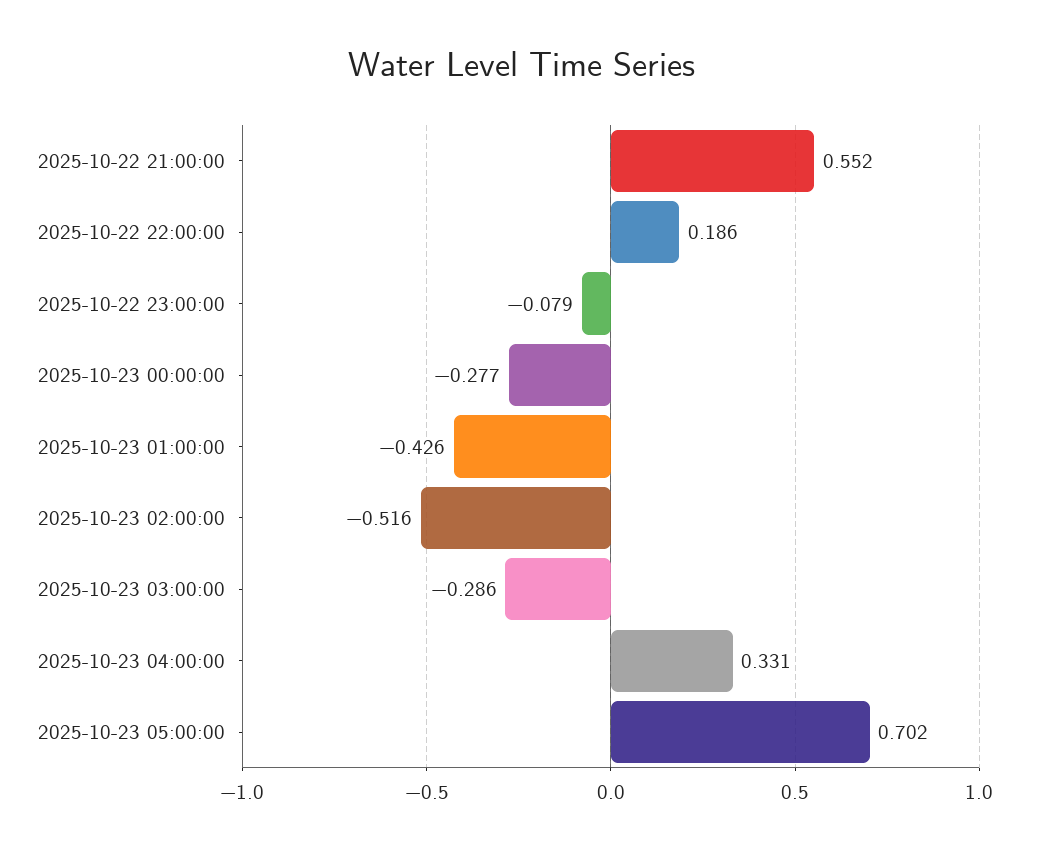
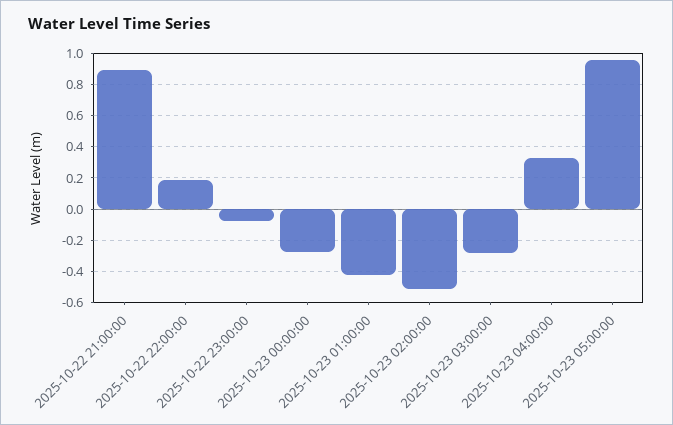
2025-10-22 21:00:00: 0.552 -> 0.9
2025-10-23 05:00:00: 0.702 -> 0.95

